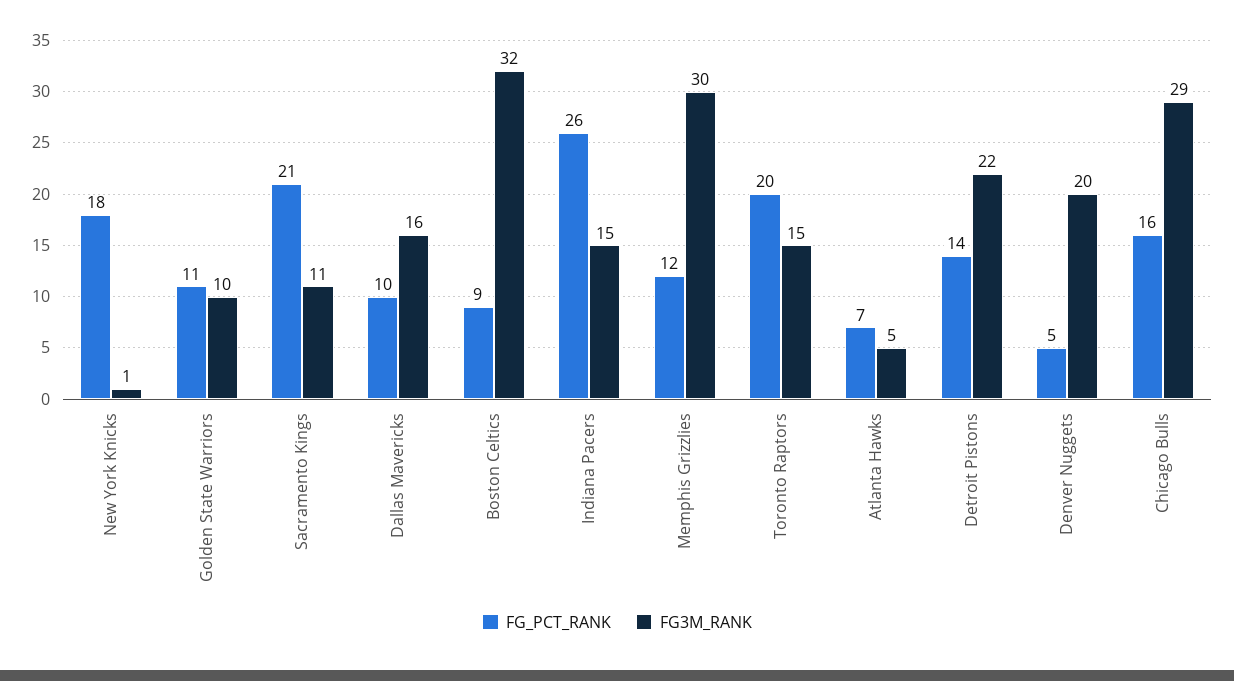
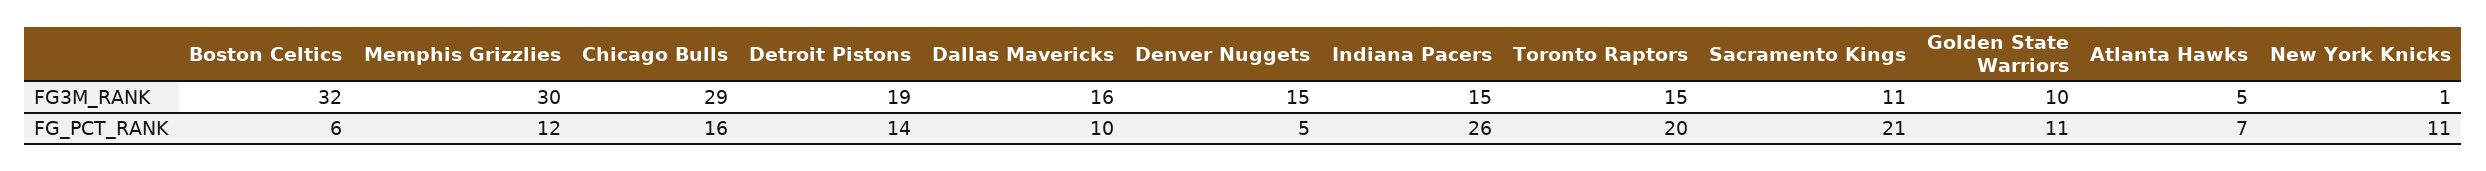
FG_PCT_RANK, New York Knicks: 18 -> 11
FG_PCT_RANK, Boston Celtics: 9 -> 6
FG3M_RANK, Detroit Pistons: 22 -> 19
FG3M_RANK, Denver Nuggets: 20 -> 15

